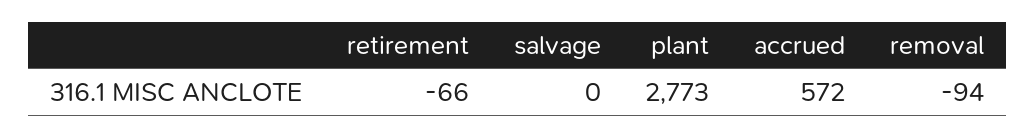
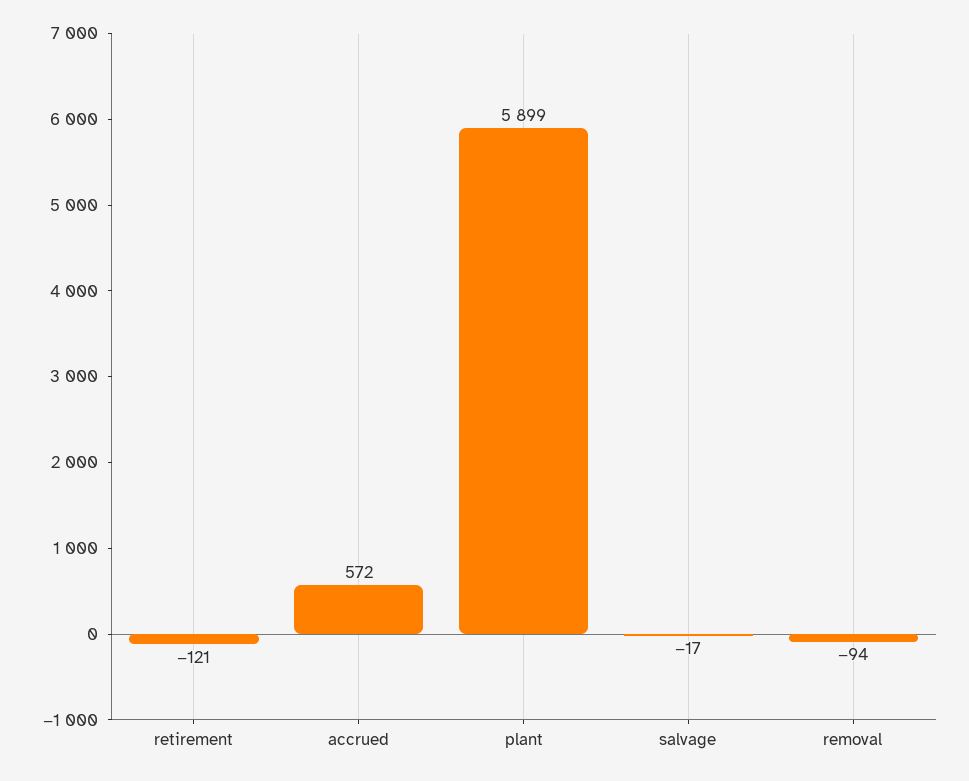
retirement: -66 -> -121
salvage: 0 -> -17
plant: 2773 -> 5899

